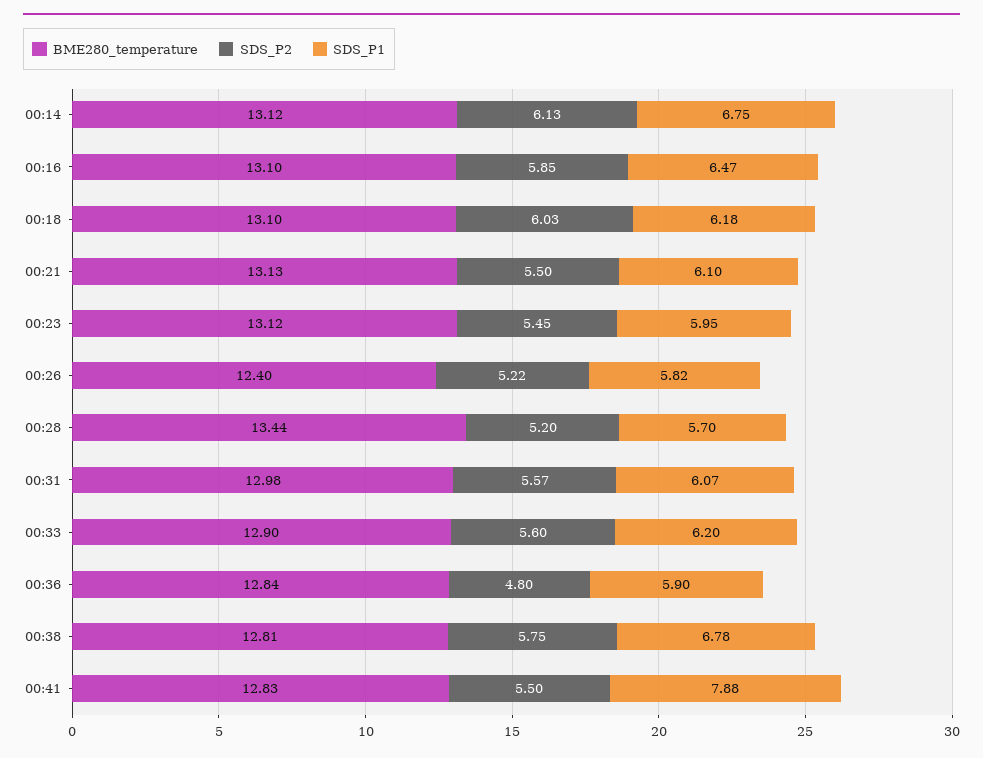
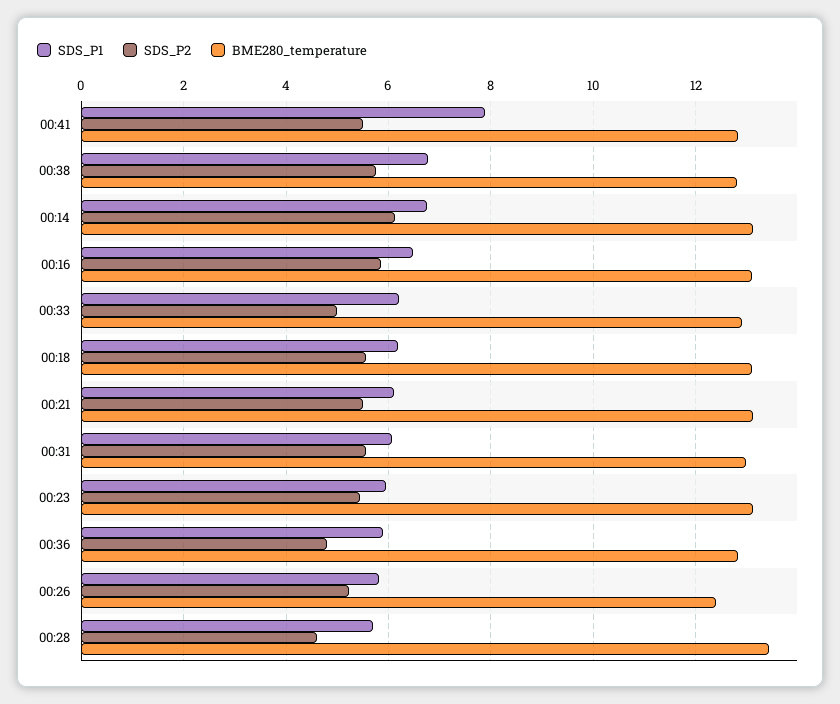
SDS_P2, 00:18: 6.03 -> 5.6
SDS_P2, 00:28: 5.2 -> 4.6
SDS_P2, 00:33: 5.6 -> 5

